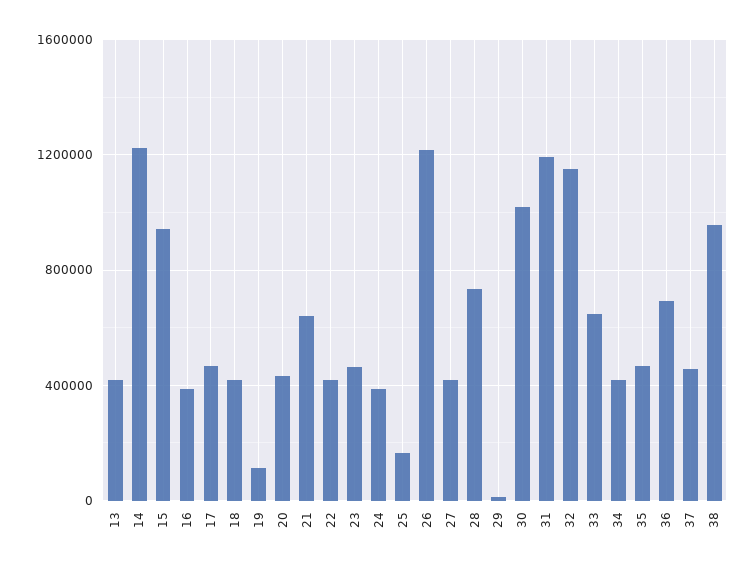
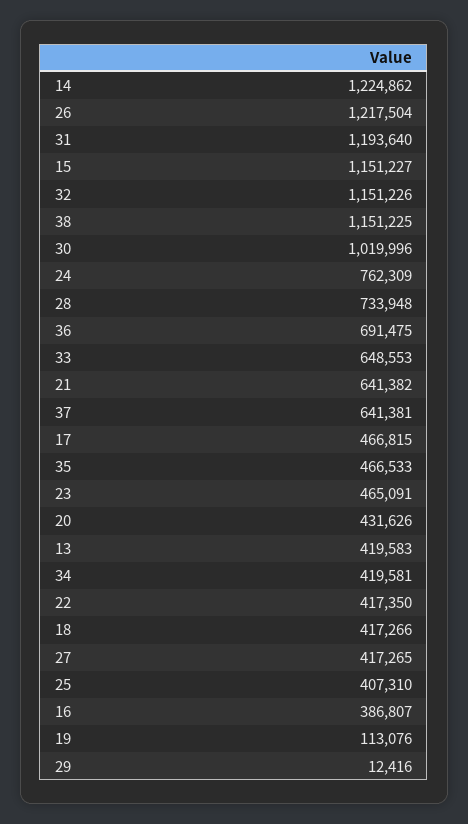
15: 950000 -> 1151227
24: 400000 -> 762309
25: 150000 -> 407310
37: 450000 -> 641381
38: 950000 -> 1151225

